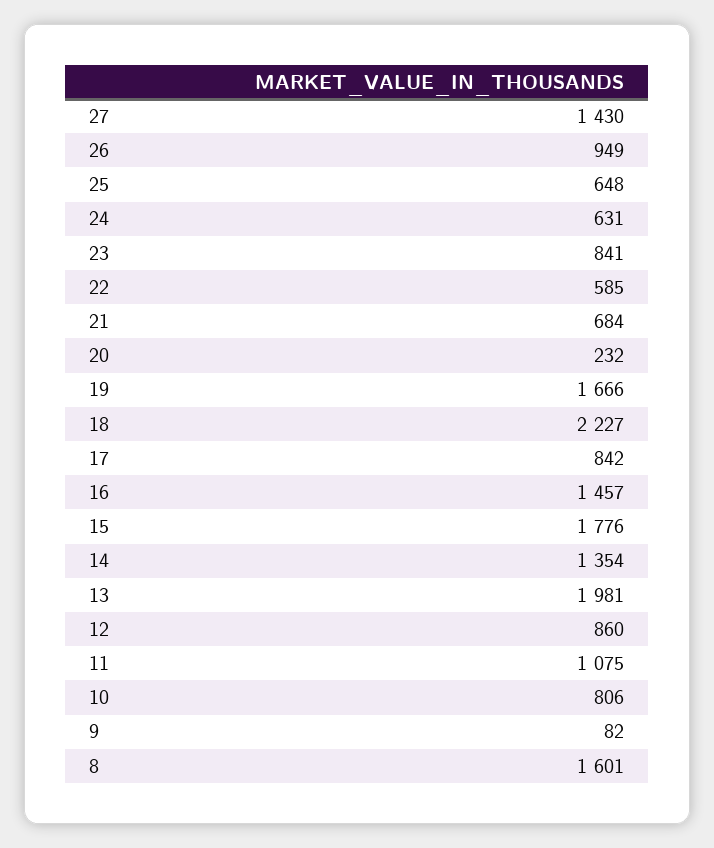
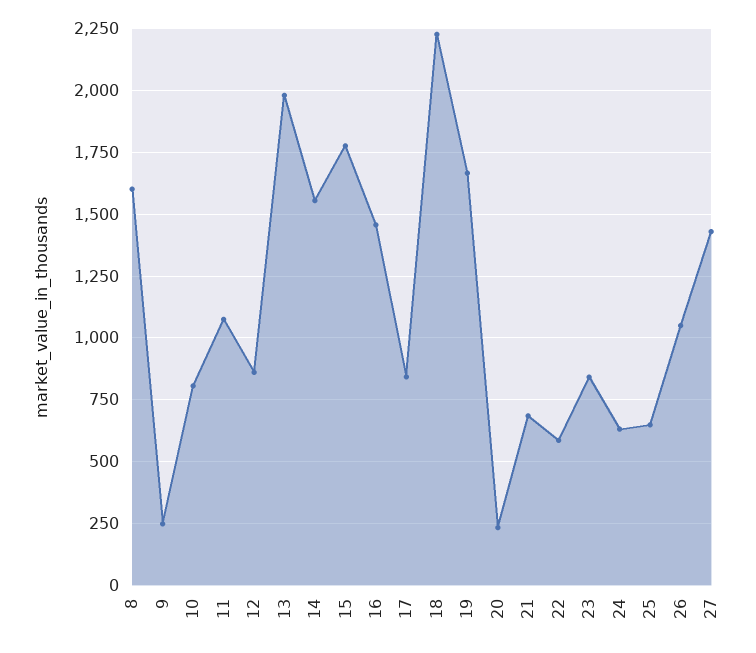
26: 949 -> 1050
14: 1354 -> 1550
9: 82 -> 250

